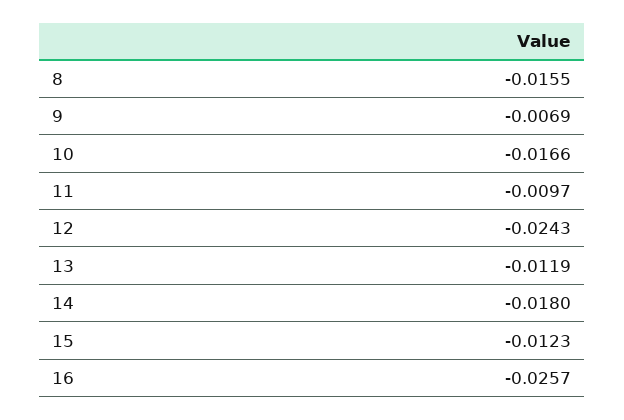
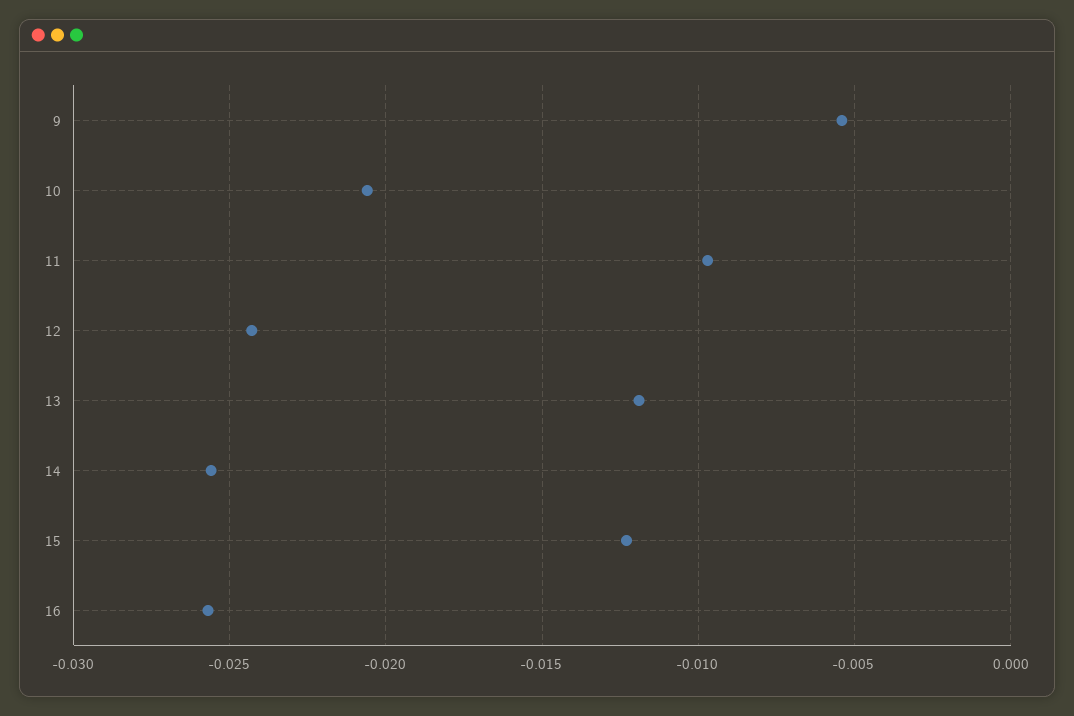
8: -0.0155 -> none
9: -0.0069 -> -0.0055
10: -0.0166 -> -0.0205
14: -0.018 -> -0.0255

